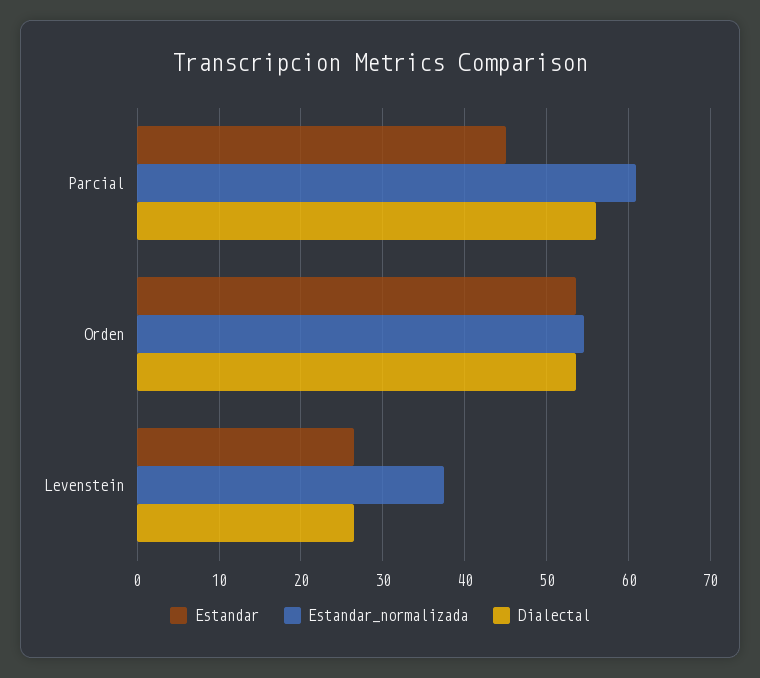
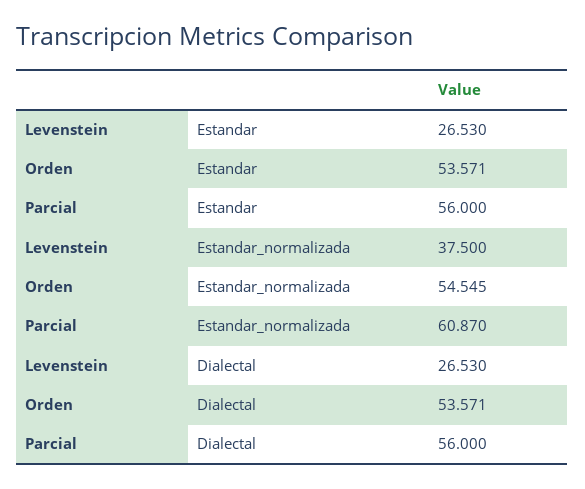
Estandar, Parcial: 45 -> 56

